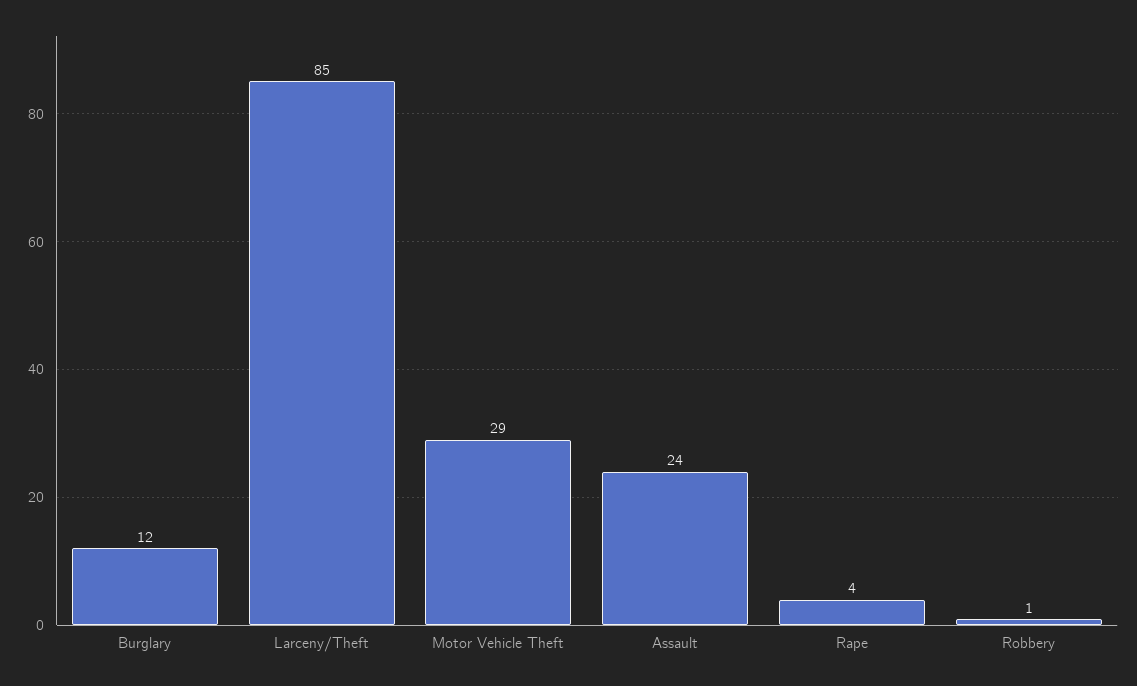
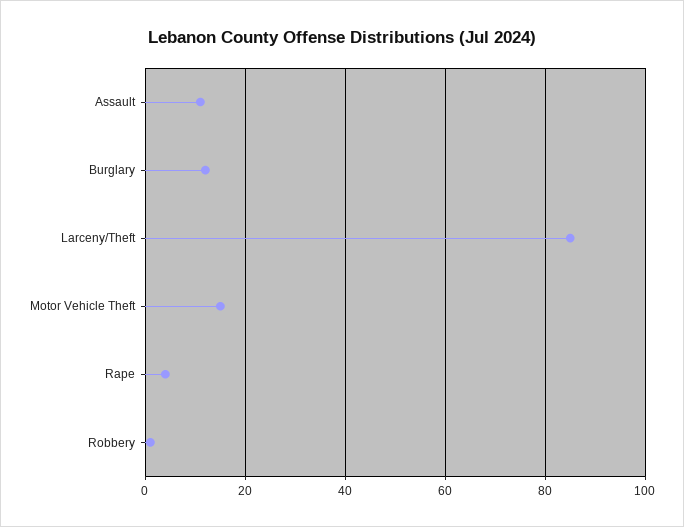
Motor Vehicle Theft: 29 -> 15
Assault: 24 -> 10

